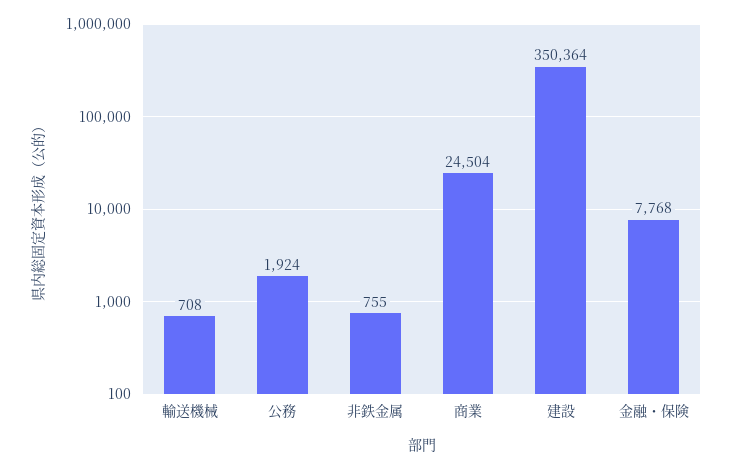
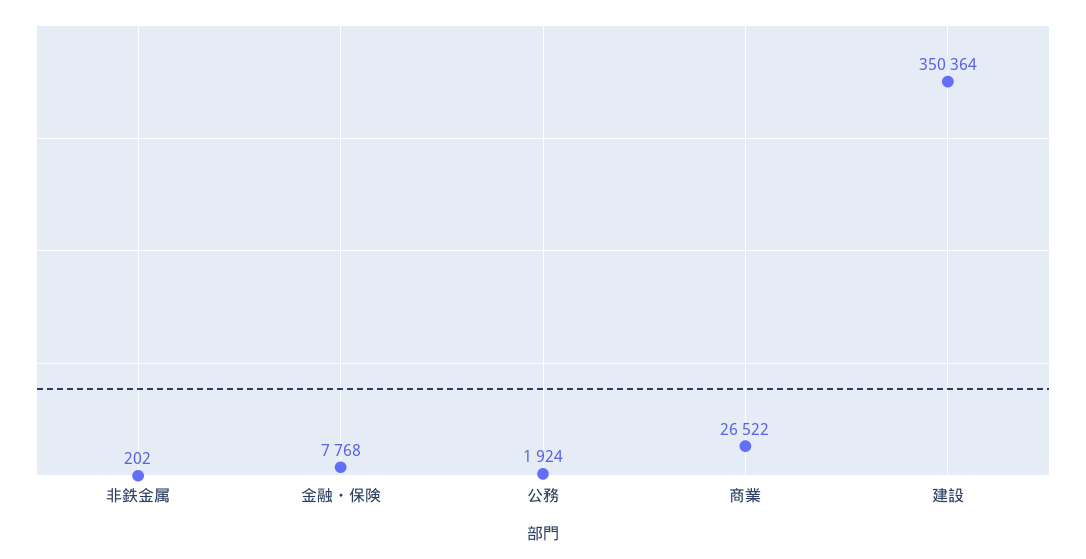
輸送機械: 708 -> none
非鉄金属: 755 -> 202
商業: 24504 -> 26522

